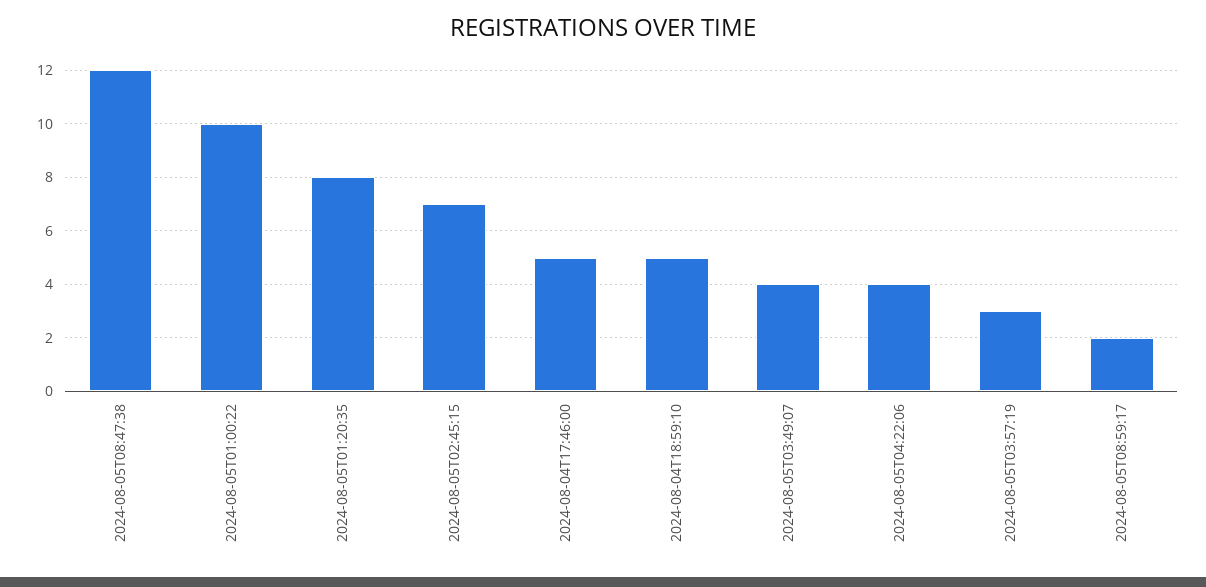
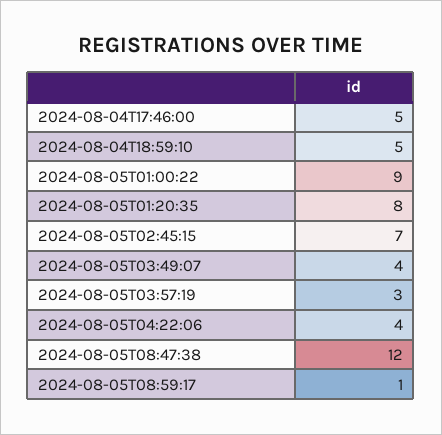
2024-08-05T01:00:22: 10 -> 9
2024-08-05T08:59:17: 2 -> 1

